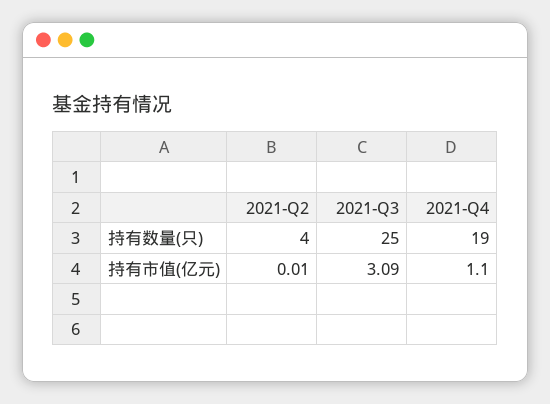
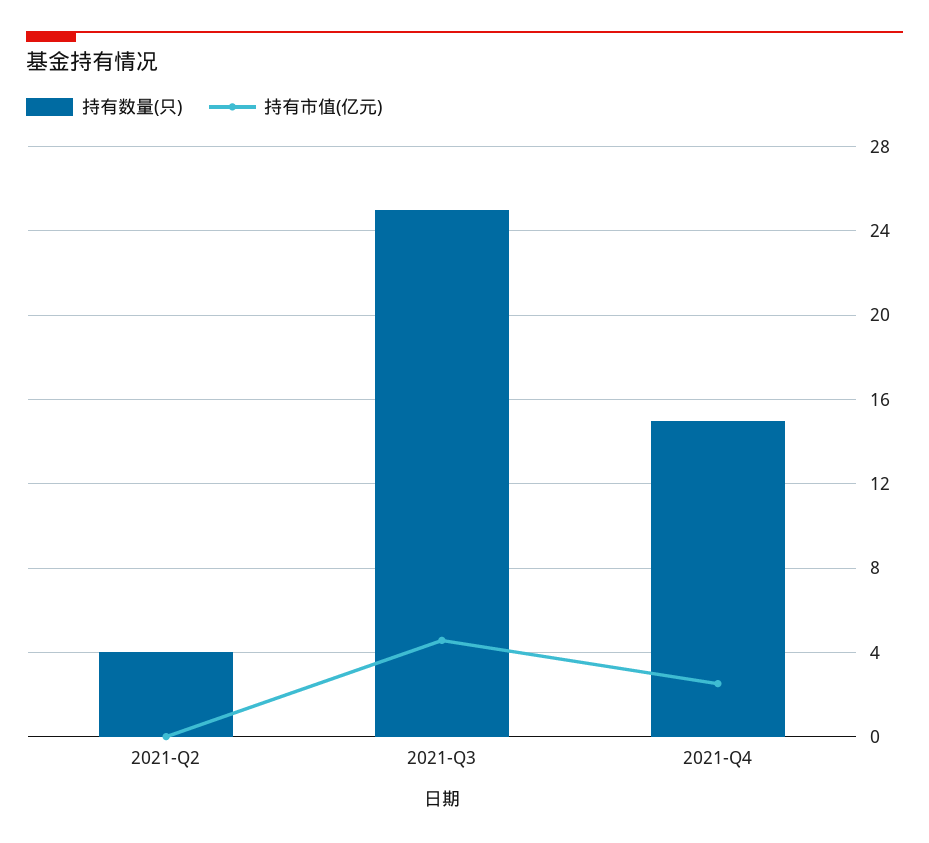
持有数量(只), 2021-Q4: 19 -> 15
持有市值(亿元), 2021-Q3: 3.09 -> 4.5
持有市值(亿元), 2021-Q4: 1.1 -> 2.5

